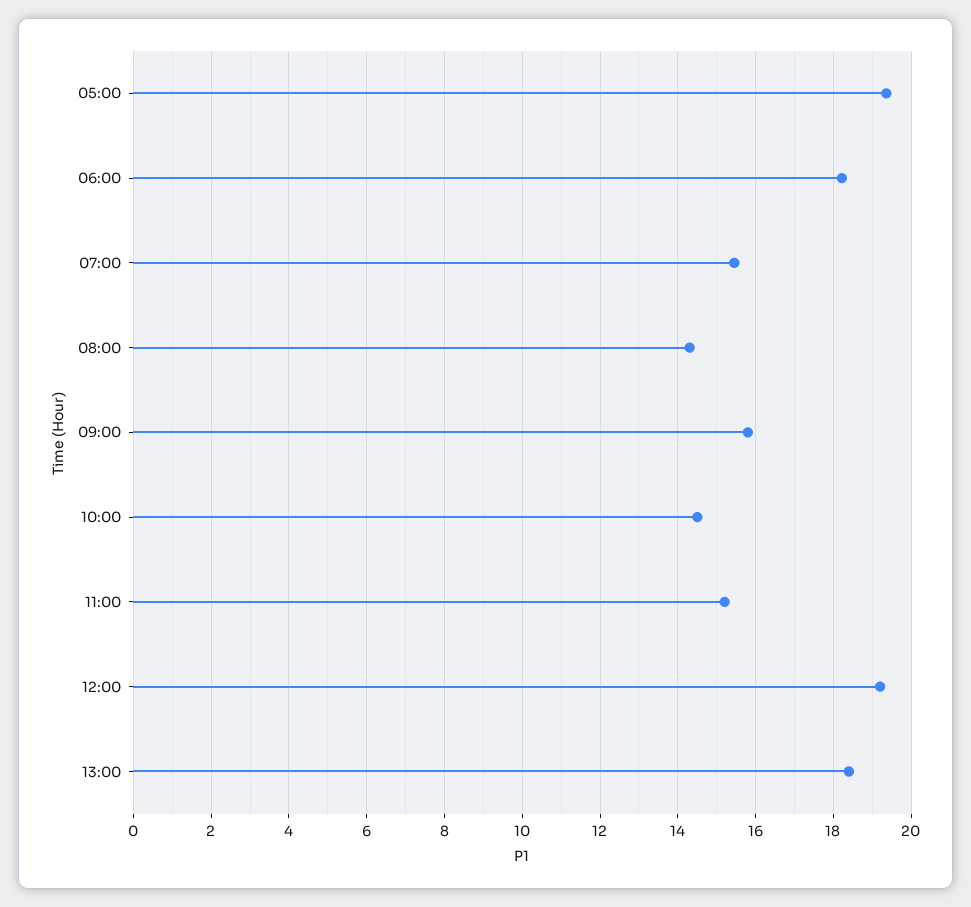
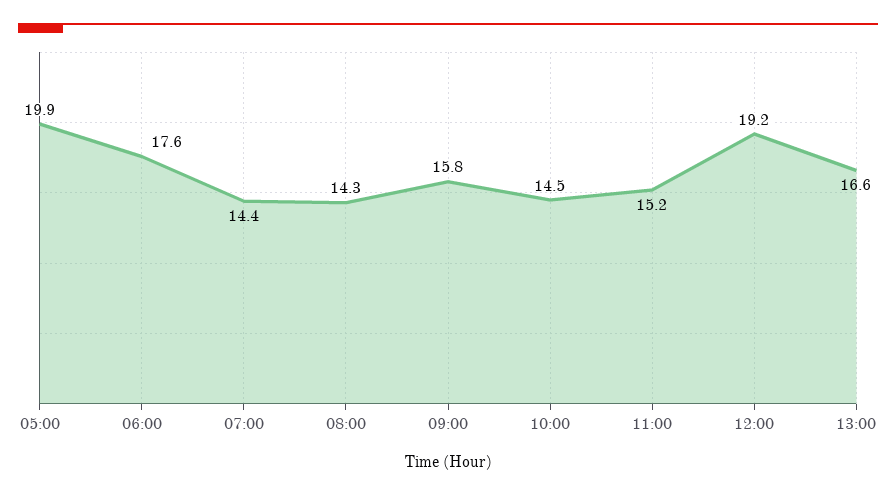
05:00: 19.4 -> 19.9
06:00: 18.2 -> 17.6
07:00: 15.4 -> 14.4
13:00: 18.4 -> 16.6

